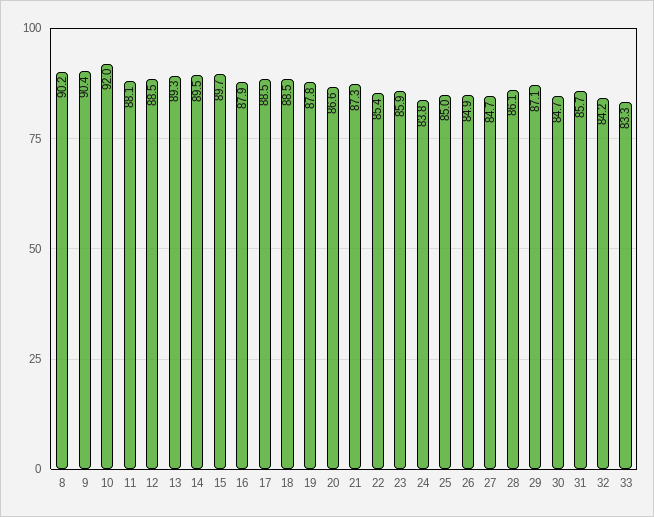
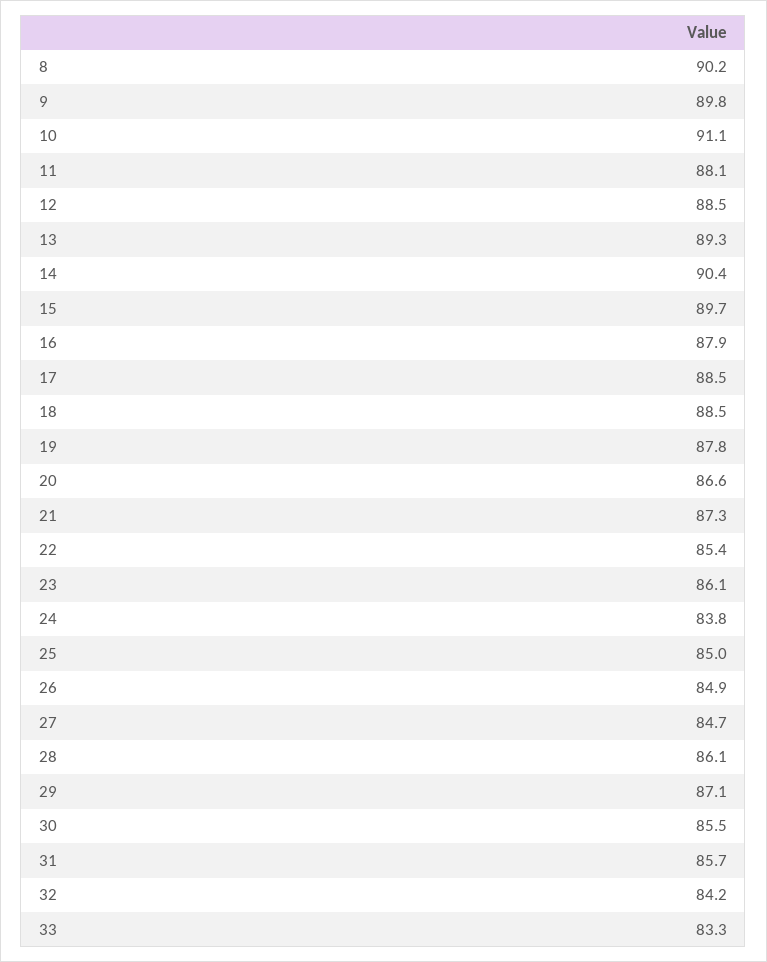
9: 90.4 -> 89.8
10: 92 -> 91.1
14: 89.5 -> 90.4
23: 85.9 -> 86.1
30: 84.7 -> 85.5

